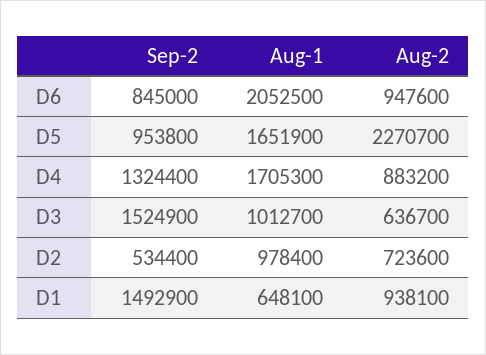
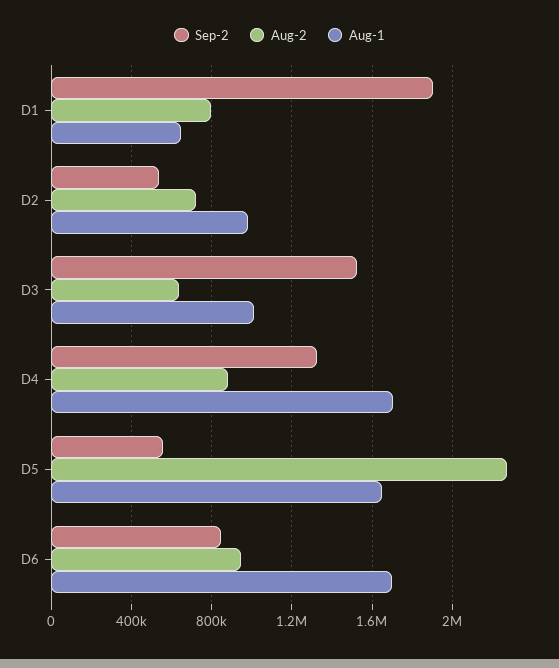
Aug-1, D6: 2052500 -> 1700000
Sep-2, D5: 953800 -> 550000
Sep-2, D1: 1492900 -> 1900000
Aug-2, D1: 938100 -> 800000

